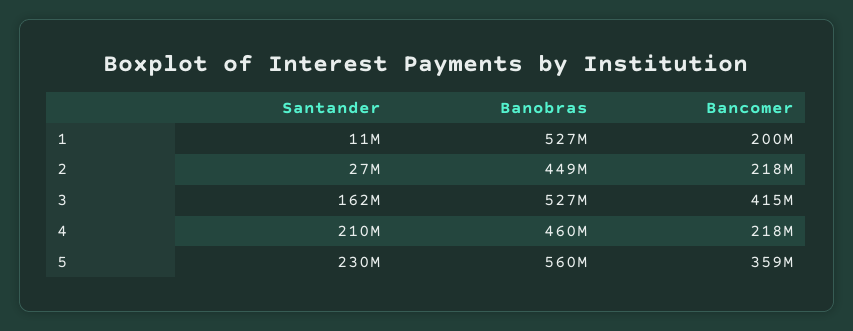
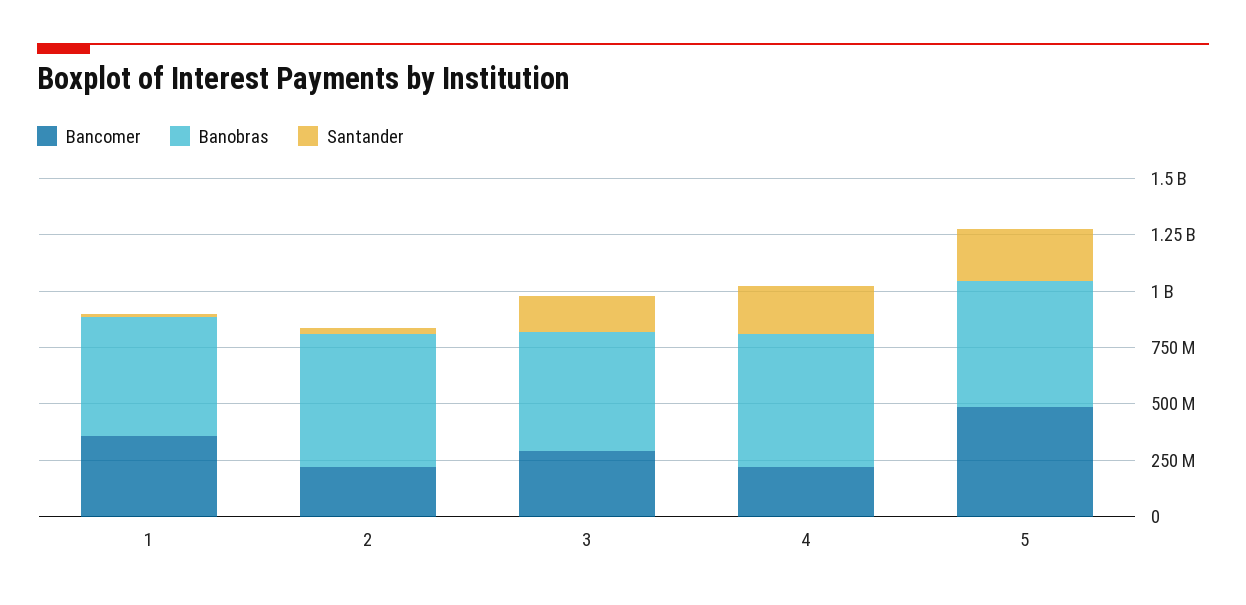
Bancomer, 1: 200000000 -> 350000000
Banobras, 2: 449000000 -> 600000000
Bancomer, 3: 415000000 -> 300000000
Banobras, 4: 460000000 -> 600000000
Bancomer, 5: 359000000 -> 500000000

